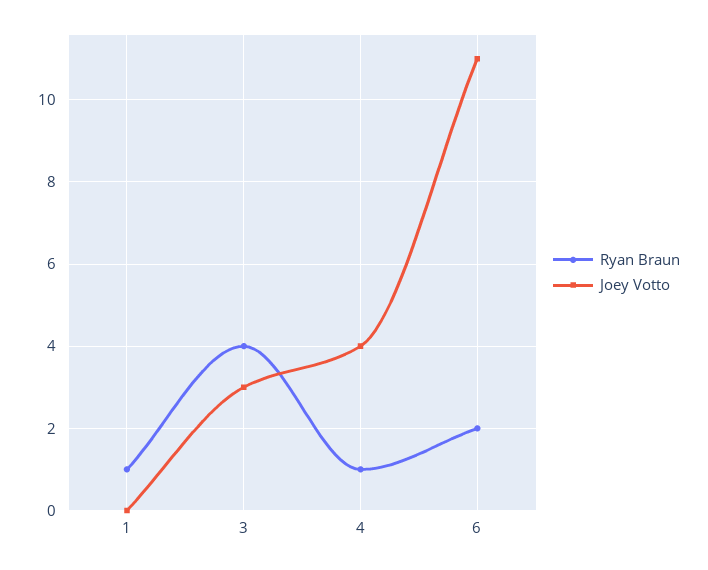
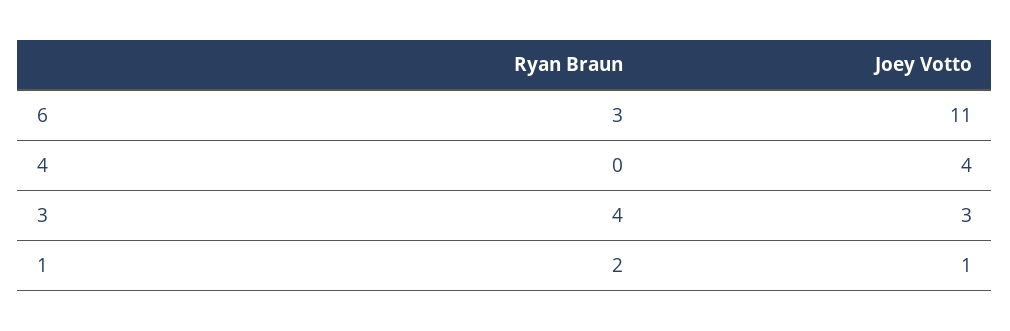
Ryan Braun, 1: 1 -> 2
Joey Votto, 1: 0 -> 1
Ryan Braun, 4: 1 -> 0
Ryan Braun, 6: 2 -> 3

